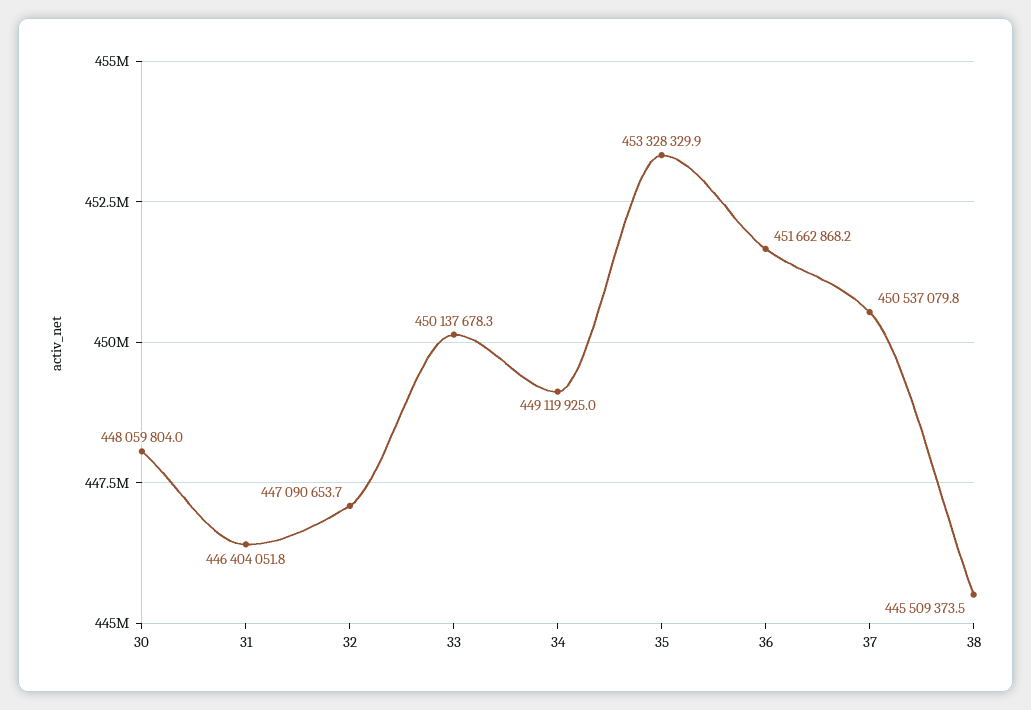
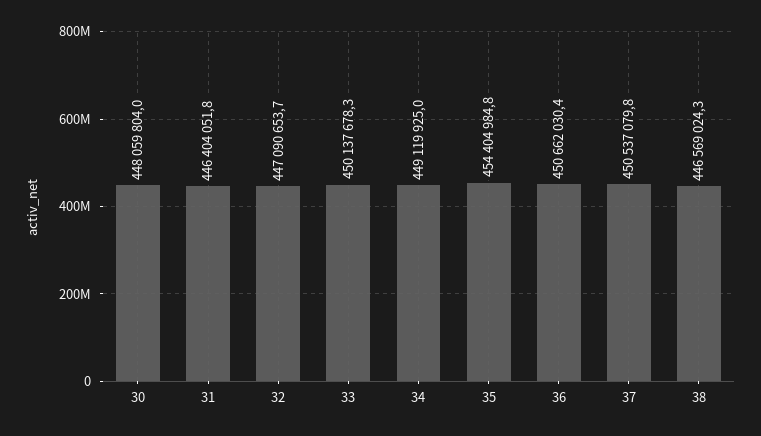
35: 453328329.9 -> 454404984.8
36: 451662868.2 -> 450662030.4
38: 445509373.5 -> 446569024.3

